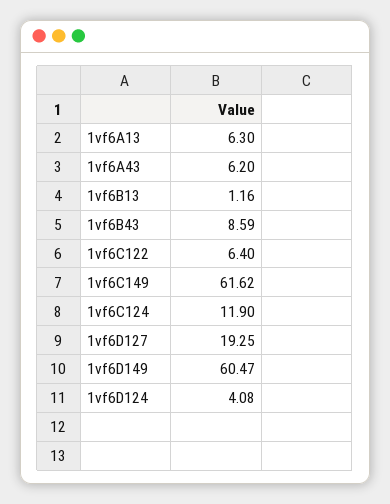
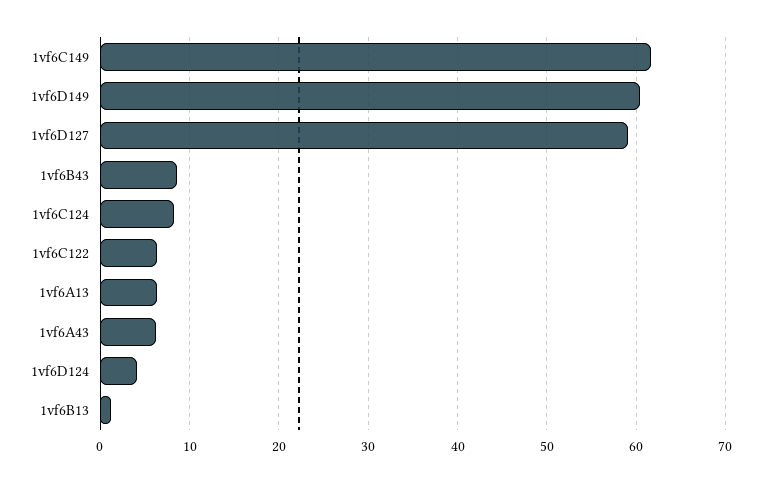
1vf6C124: 11.9 -> 8
1vf6D127: 19.25 -> 59

